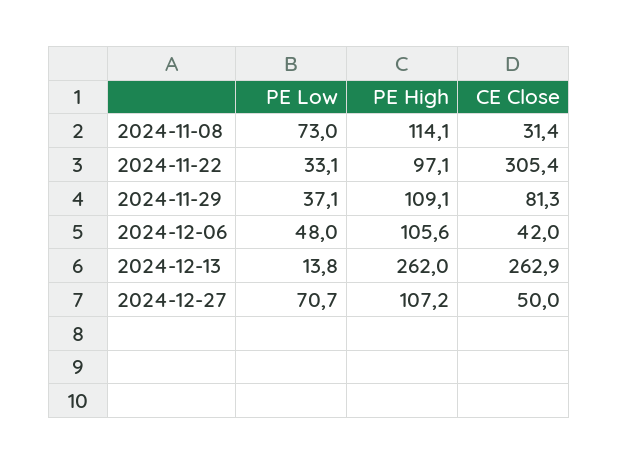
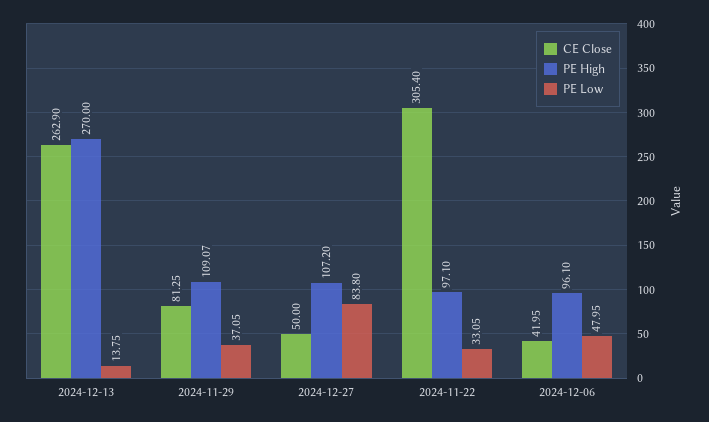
PE Low, 2024-11-08: 73 -> none
PE High, 2024-11-08: 114.1 -> none
CE Close, 2024-11-08: 31.4 -> none
PE High, 2024-12-06: 105.6 -> 96.1
PE High, 2024-12-13: 262 -> 270
PE Low, 2024-12-27: 70.7 -> 83.8

